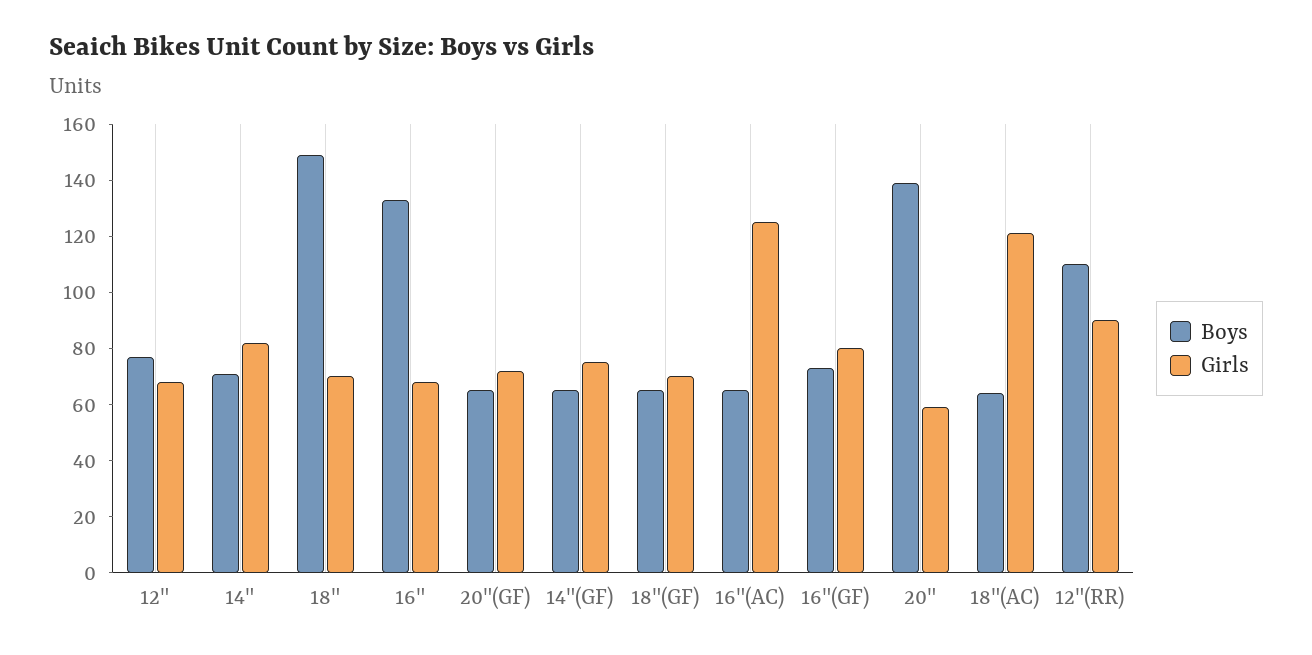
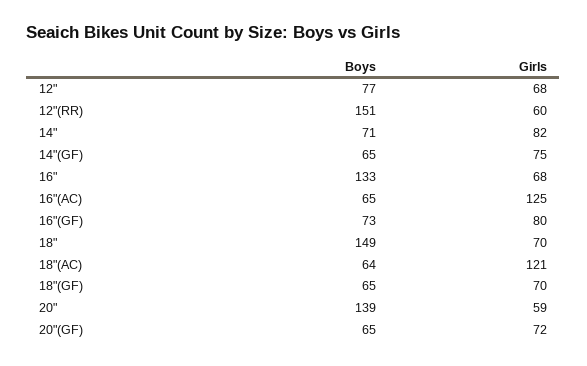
Boys, 12"(RR): 110 -> 151
Girls, 12"(RR): 90 -> 60

